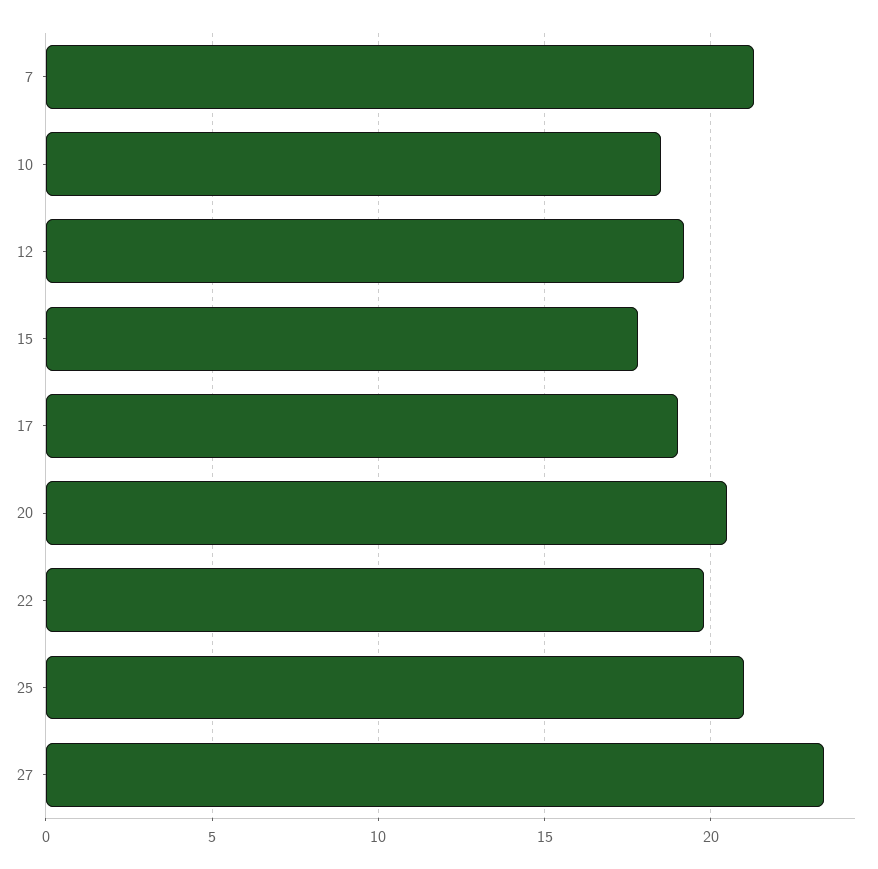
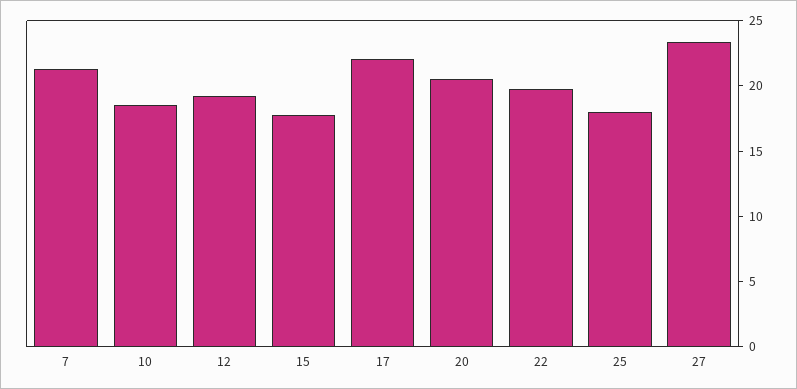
17: 19 -> 22
25: 21 -> 18

